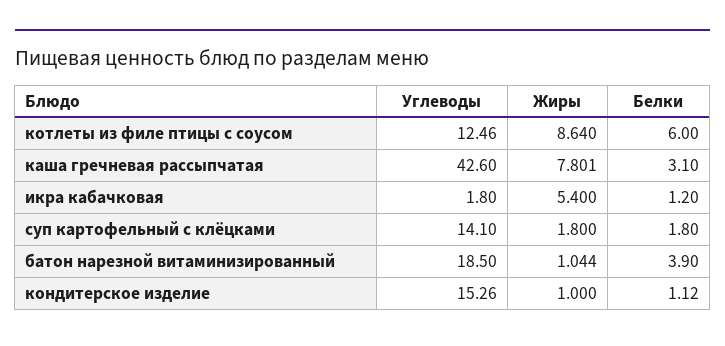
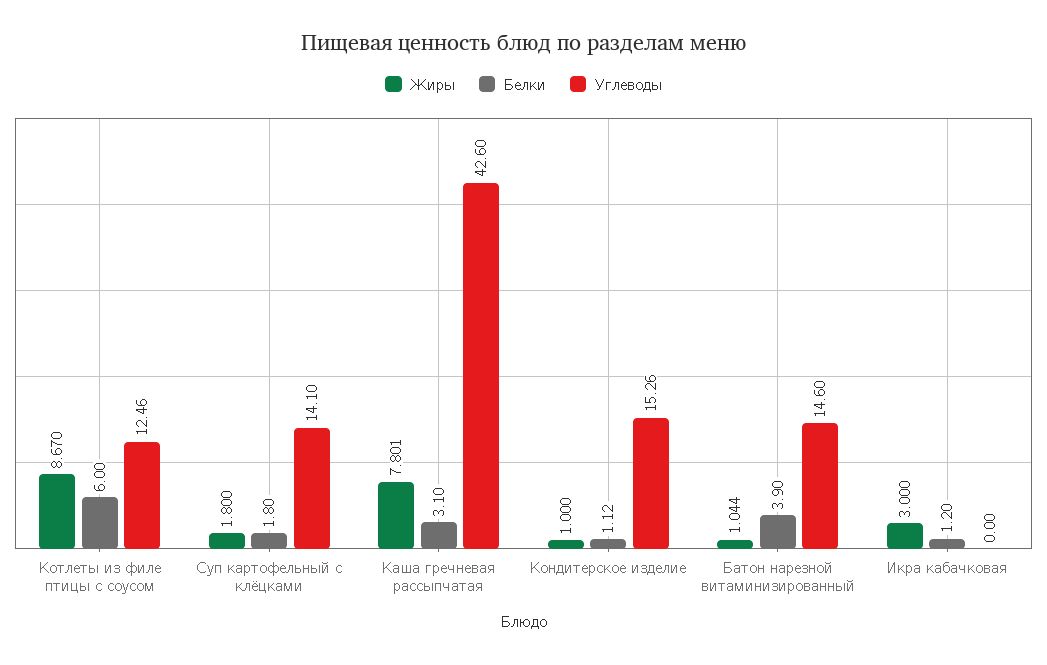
Жиры, котлеты из филе птицы с соусом: 8.64 -> 8.67
Углеводы, икра кабачковая: 1.8 -> 0
Жиры, икра кабачковая: 5.4 -> 3
Углеводы, батон нарезной витаминизированный: 18.5 -> 14.6

